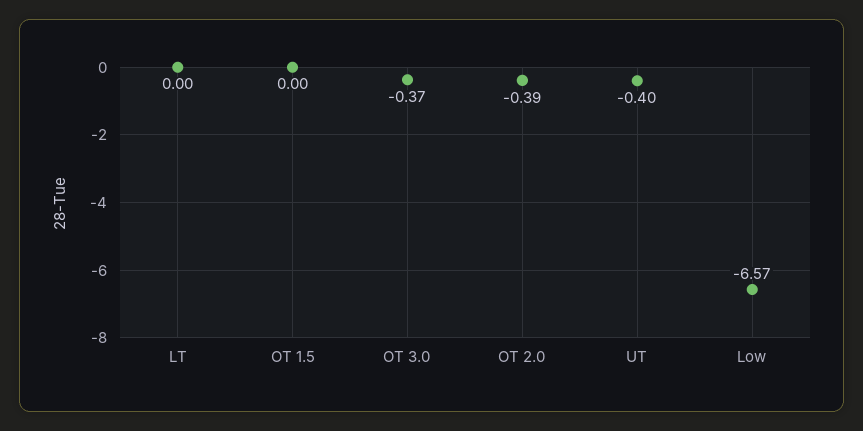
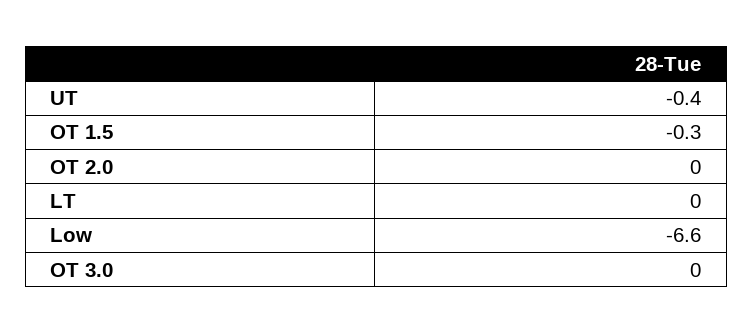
OT 1.5: 0 -> -0.3
OT 3.0: -0.37 -> 0
OT 2.0: -0.39 -> 0

